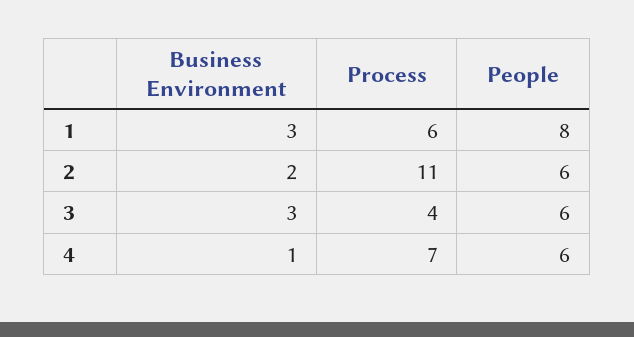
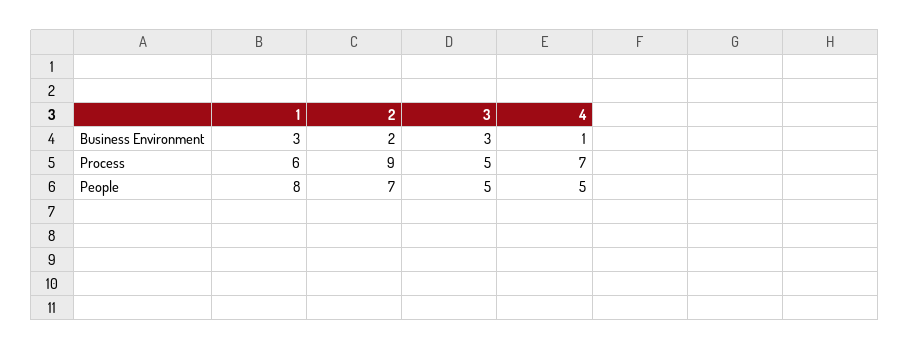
Process, 2: 11 -> 9
People, 2: 6 -> 7
Process, 3: 4 -> 5
People, 3: 6 -> 5
People, 4: 6 -> 5

